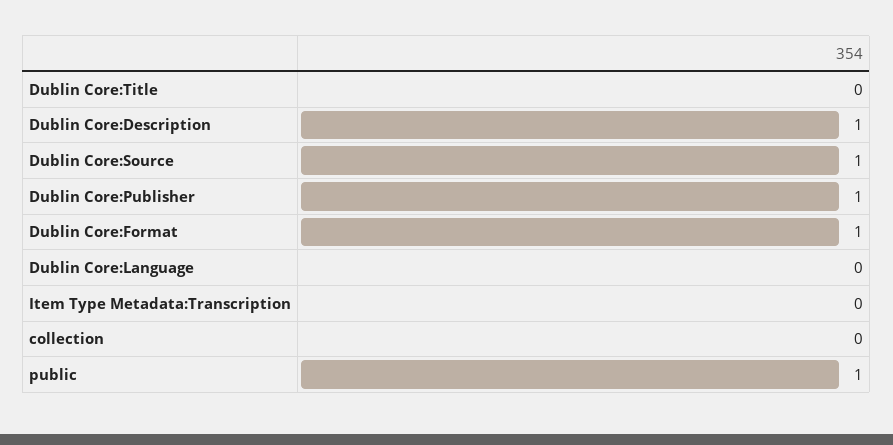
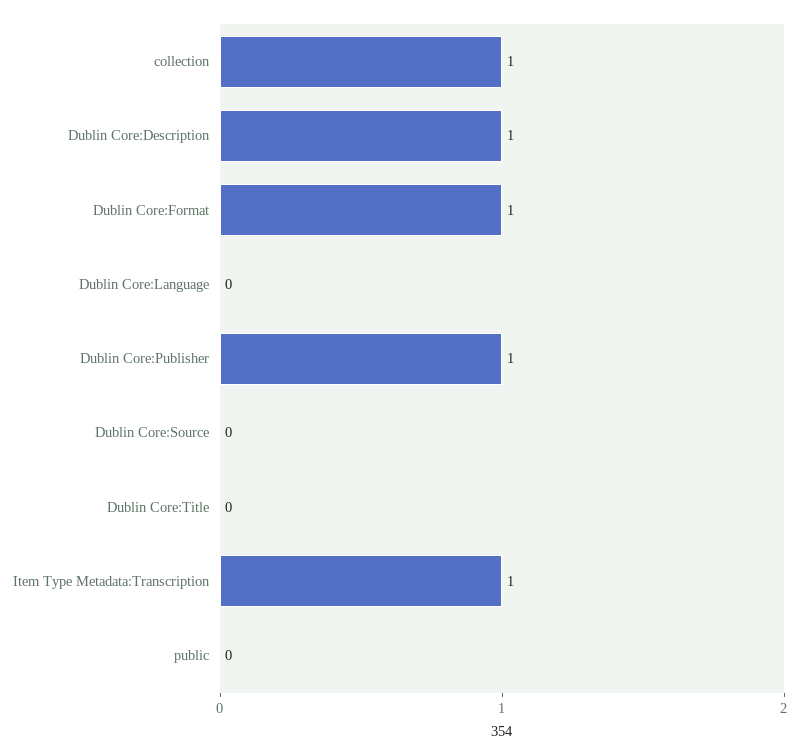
Dublin Core:Source: 1 -> 0
Item Type Metadata:Transcription: 0 -> 1
collection: 0 -> 1
public: 1 -> 0

